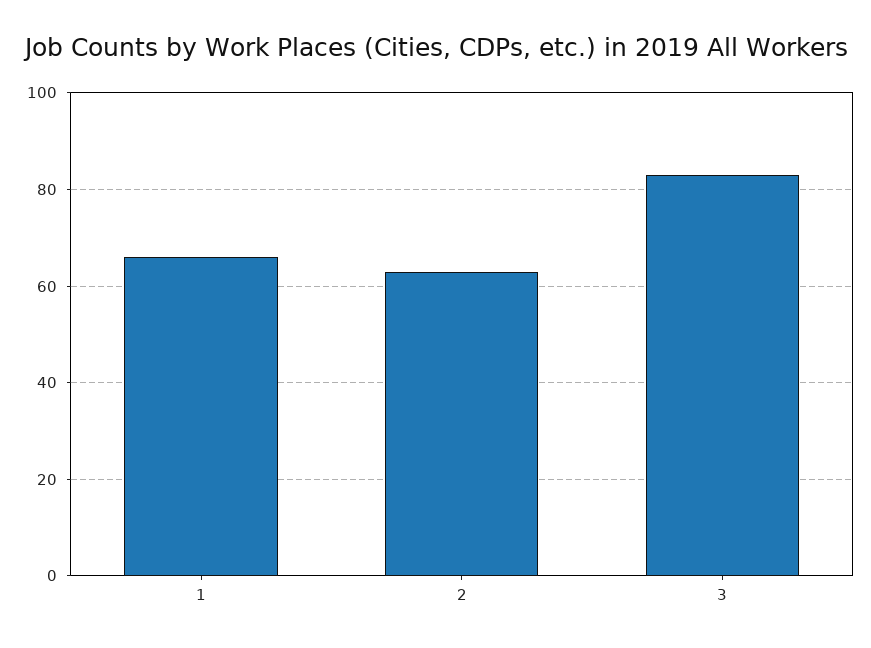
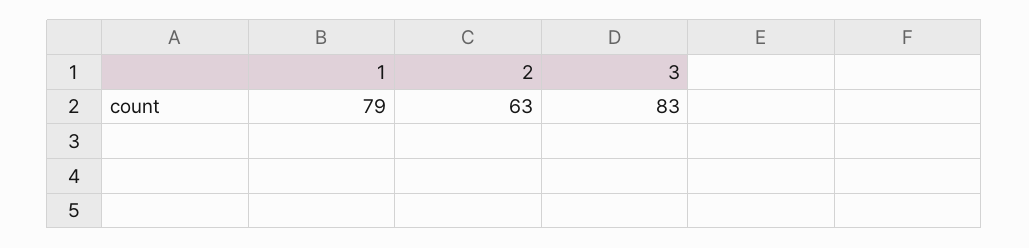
1: 65 -> 79

